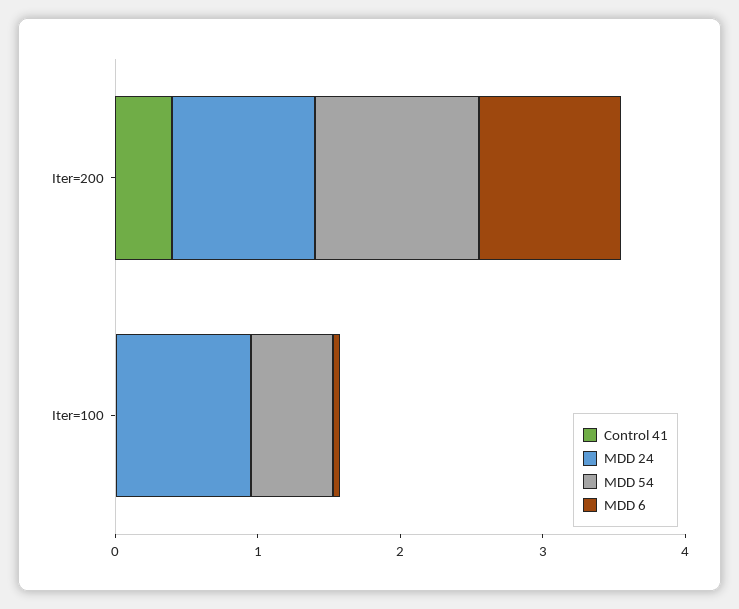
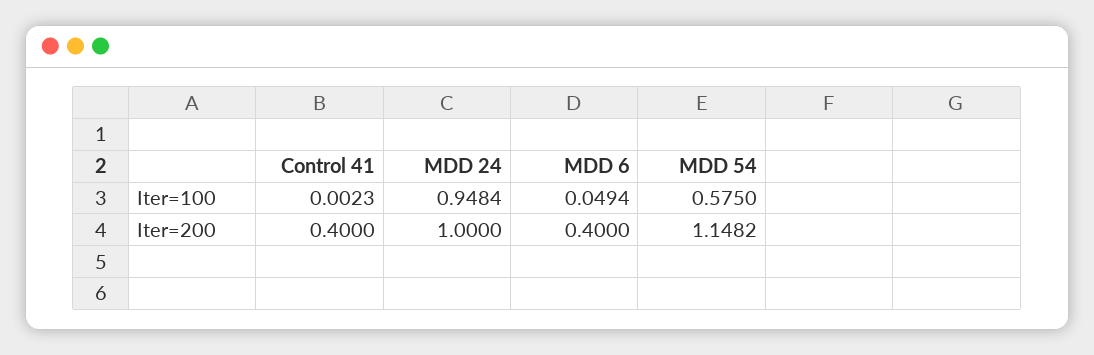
MDD 6, Iter=200: 1 -> 0.4

